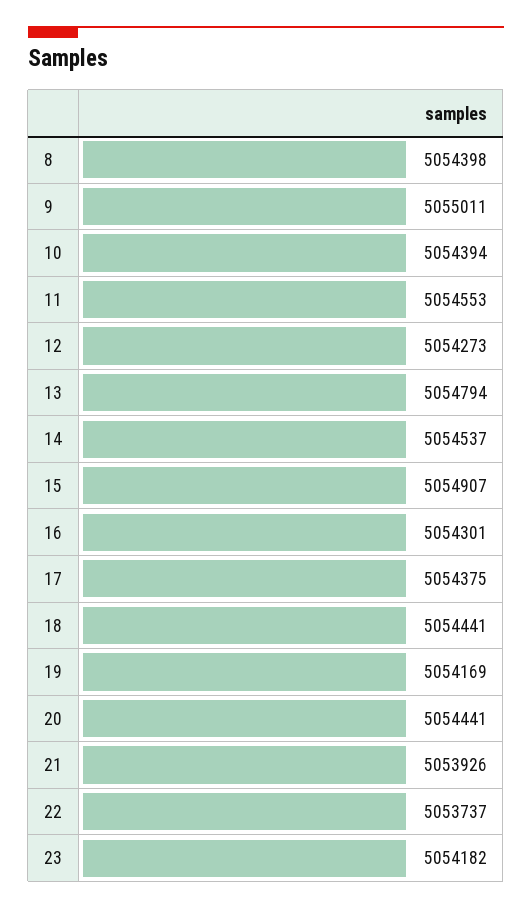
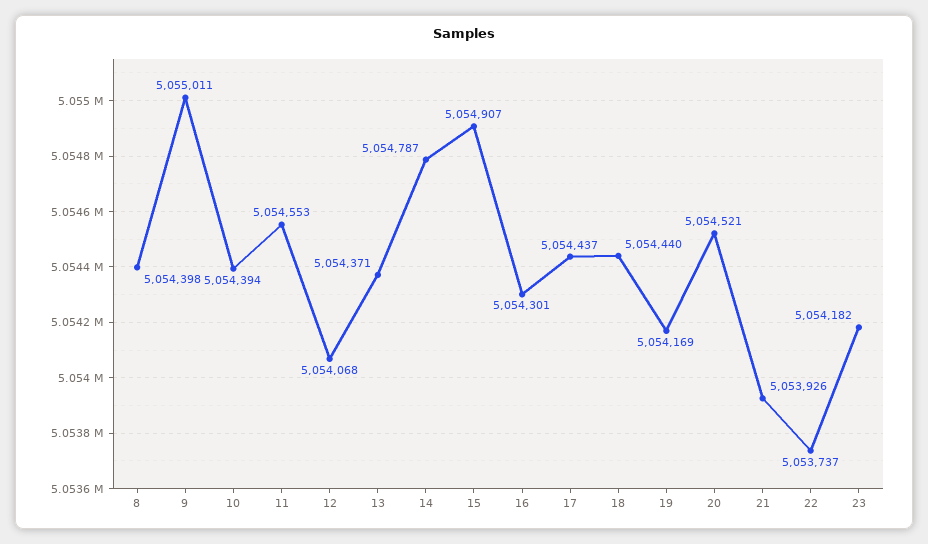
12: 5054273 -> 5054068
13: 5054794 -> 5054371
14: 5054537 -> 5054787
17: 5054375 -> 5054437
18: 5054441 -> 5054440
20: 5054441 -> 5054521

